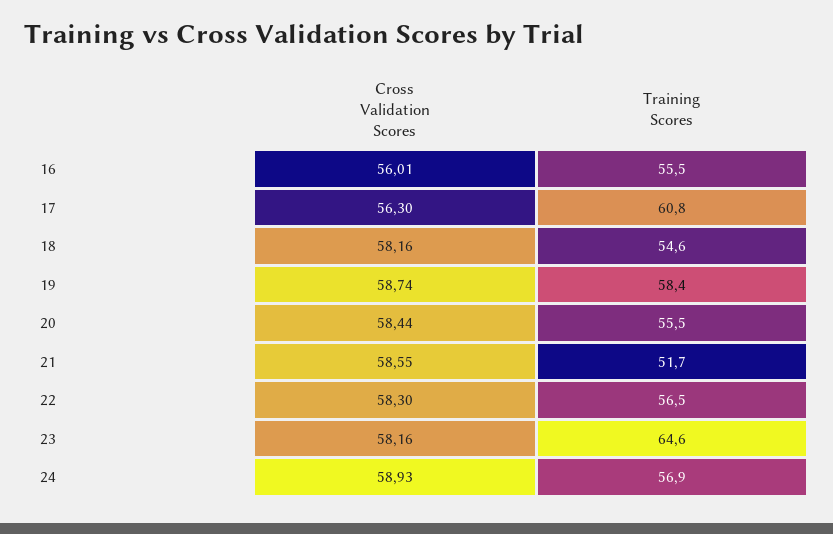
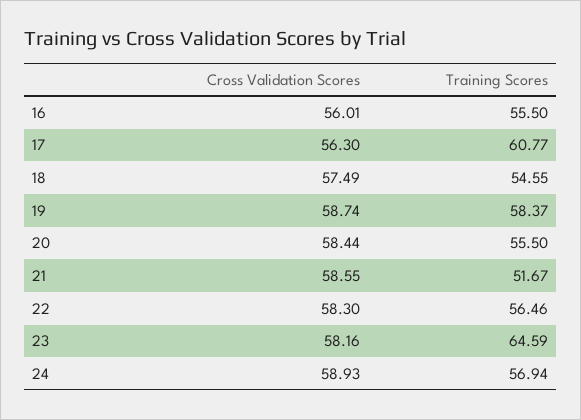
Cross Validation Scores, 18: 58.16 -> 57.49

